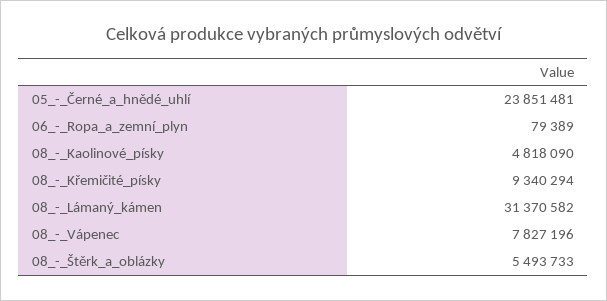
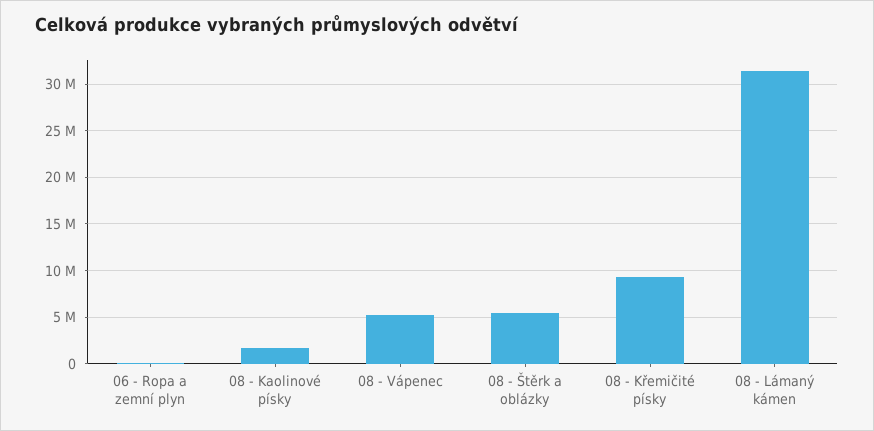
05_-_Černé_a_hnědé_uhlí: 23851481 -> none
08_-_Kaolinové_písky: 4818090 -> 2000000
08_-_Vápenec: 7827196 -> 5000000

